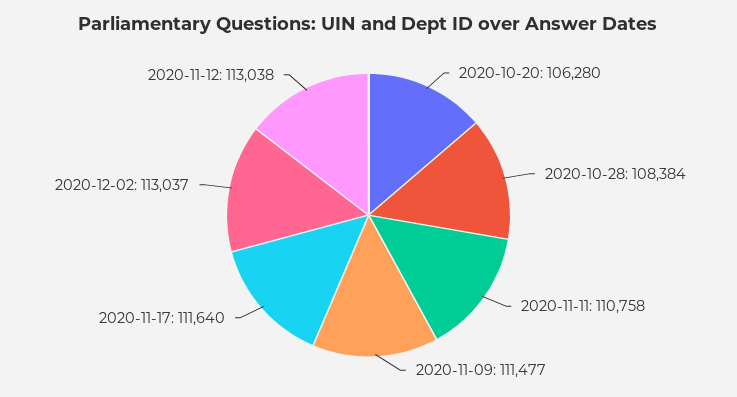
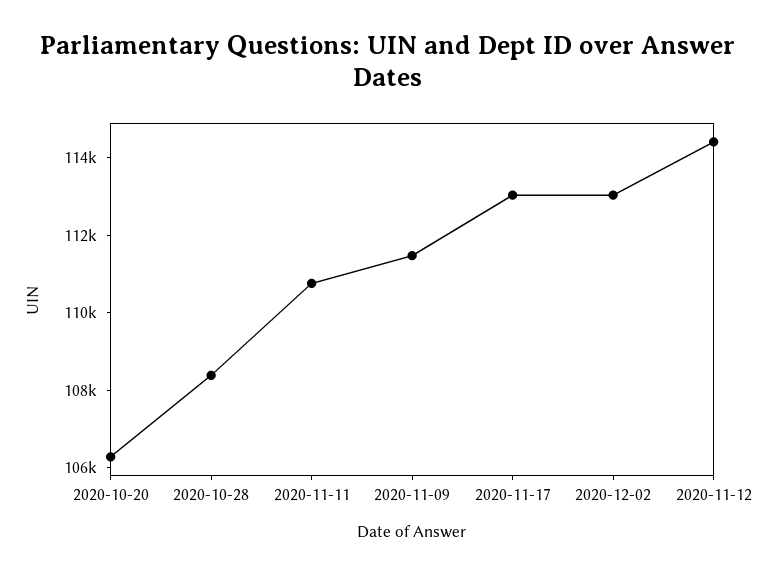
2020-11-17: 111640 -> 113000
2020-11-12: 113038 -> 114500

